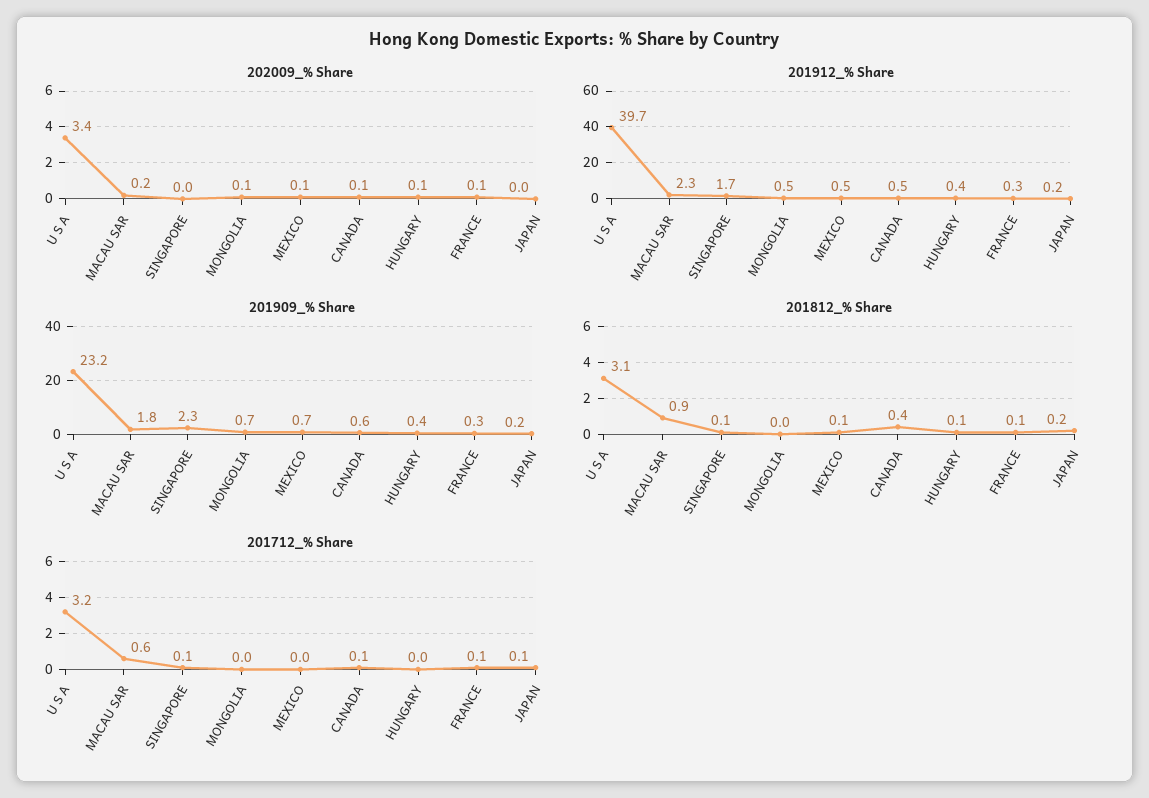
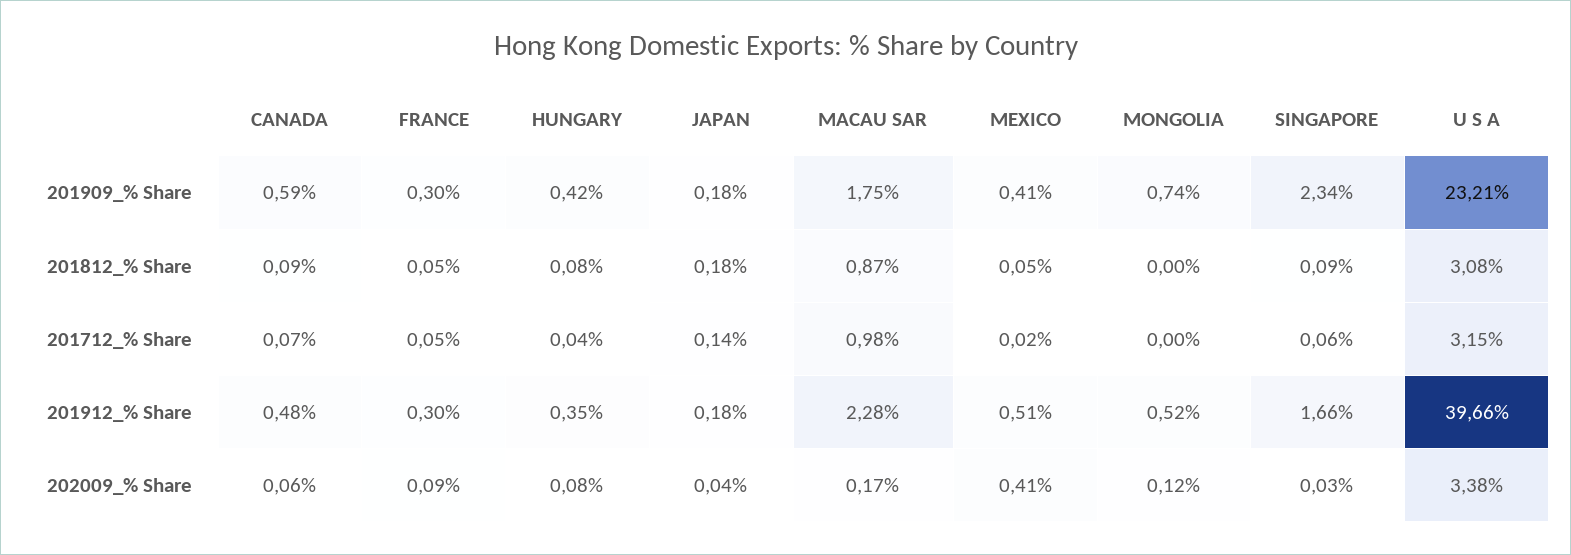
202009_% Share, MEXICO: 0.1 -> 0.41
201909_% Share, MEXICO: 0.7 -> 0.41
201812_% Share, CANADA: 0.4 -> 0.09
201712_% Share, MACAU SAR: 0.6 -> 0.98

